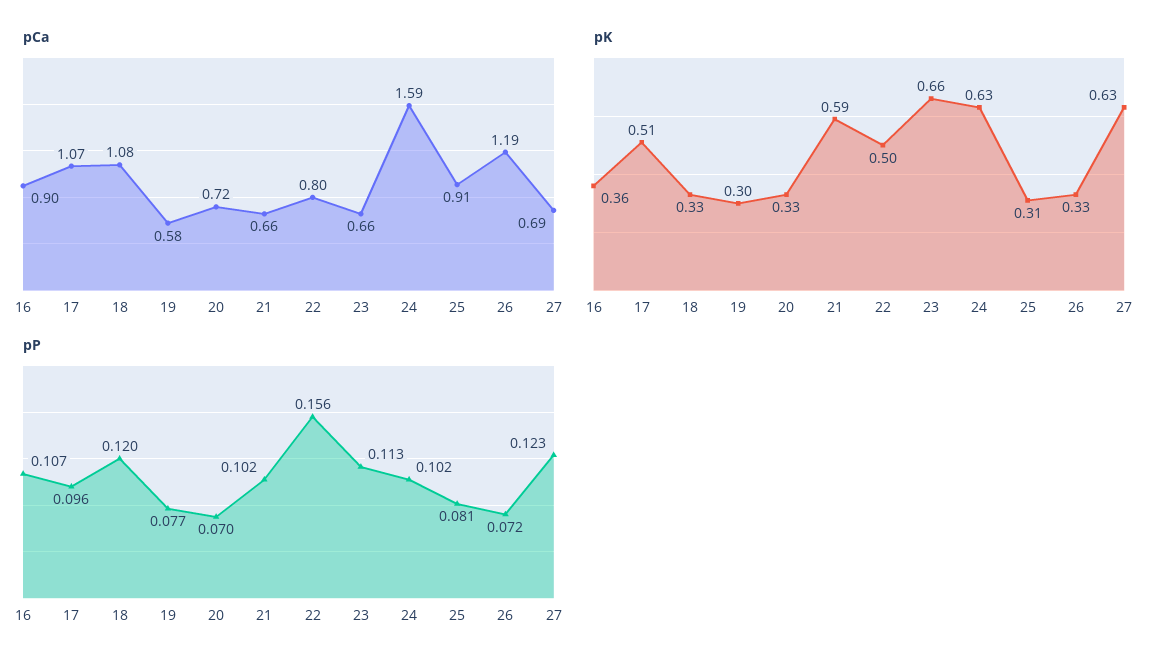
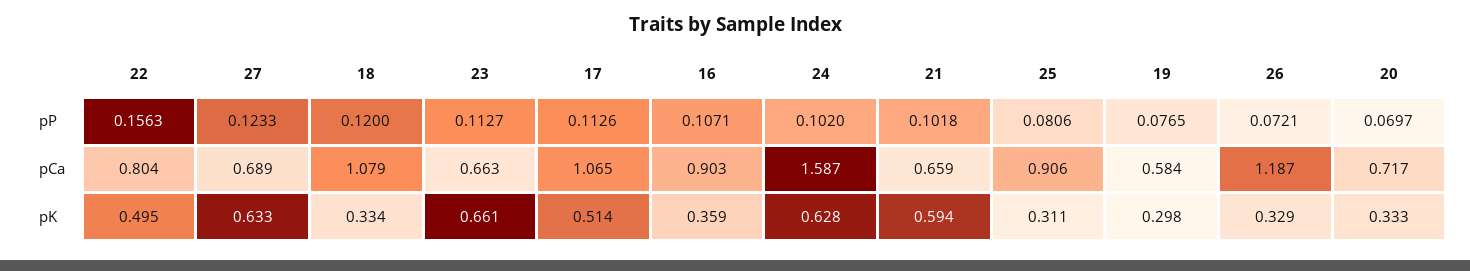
pP, 17: 0.096 -> 0.1126

